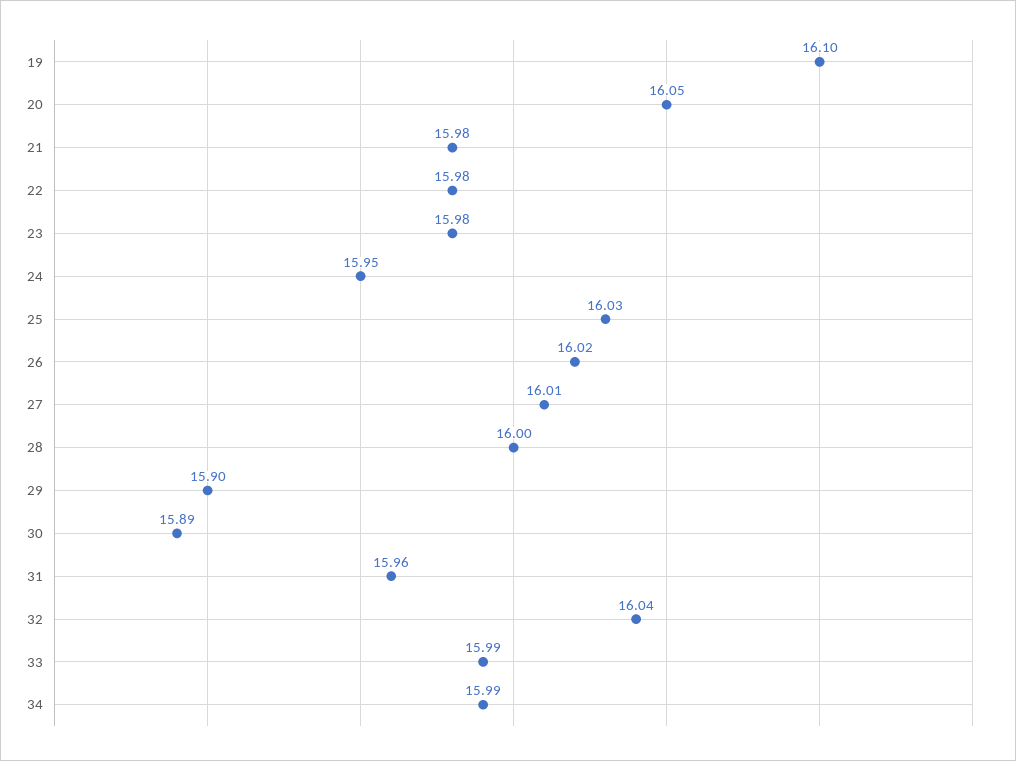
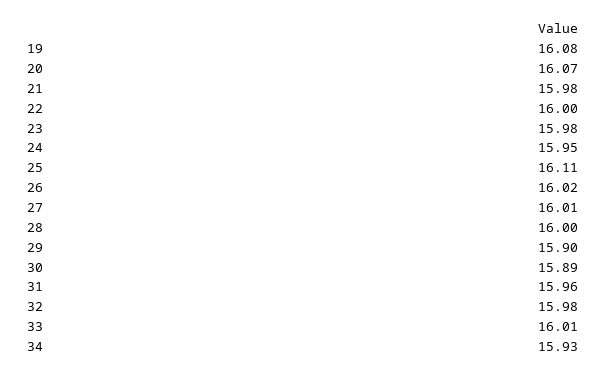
19: 16.1 -> 16.08
20: 16.05 -> 16.07
22: 15.98 -> 16
25: 16.03 -> 16.11
32: 16.04 -> 15.98
33: 15.99 -> 16.01
34: 15.99 -> 15.93

